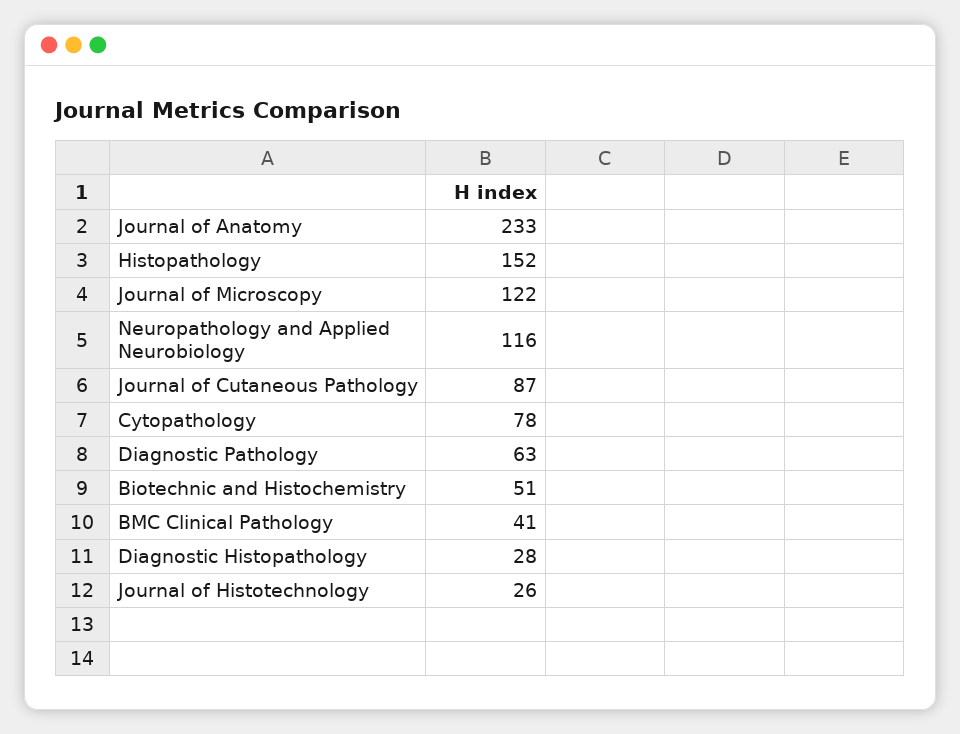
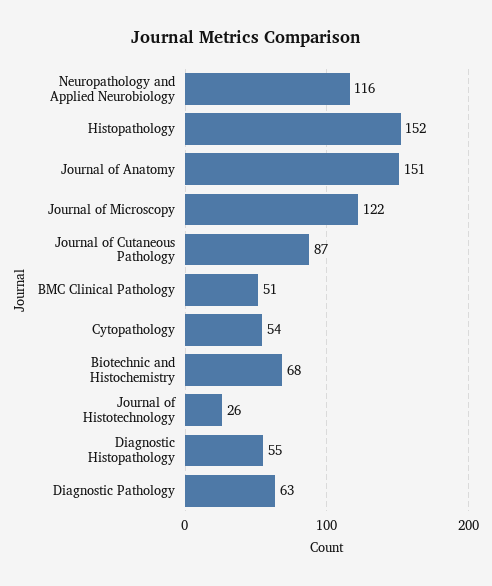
Journal of Anatomy: 233 -> 151
Cytopathology: 78 -> 54
Biotechnic and Histochemistry: 51 -> 68
BMC Clinical Pathology: 41 -> 51
Diagnostic Histopathology: 28 -> 55

